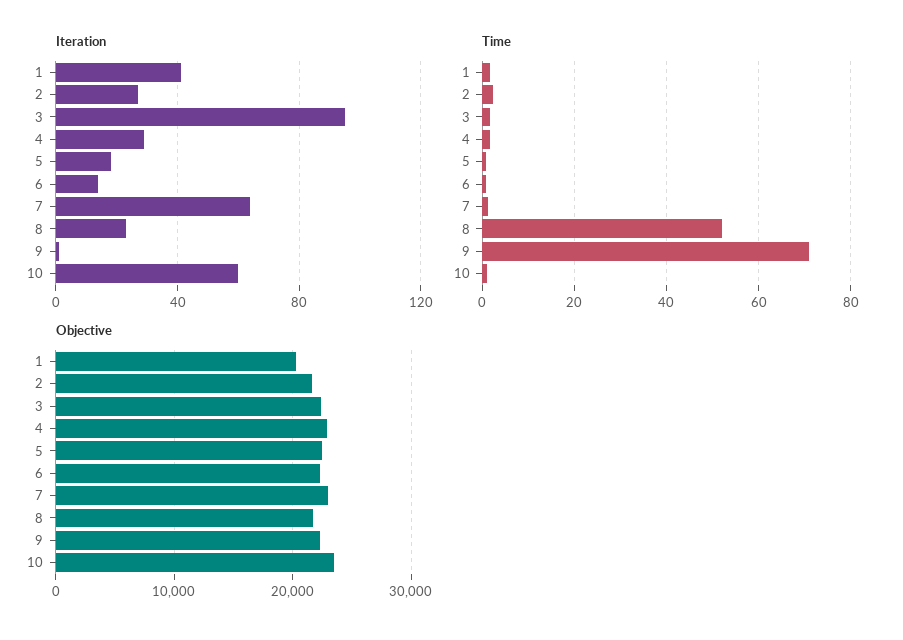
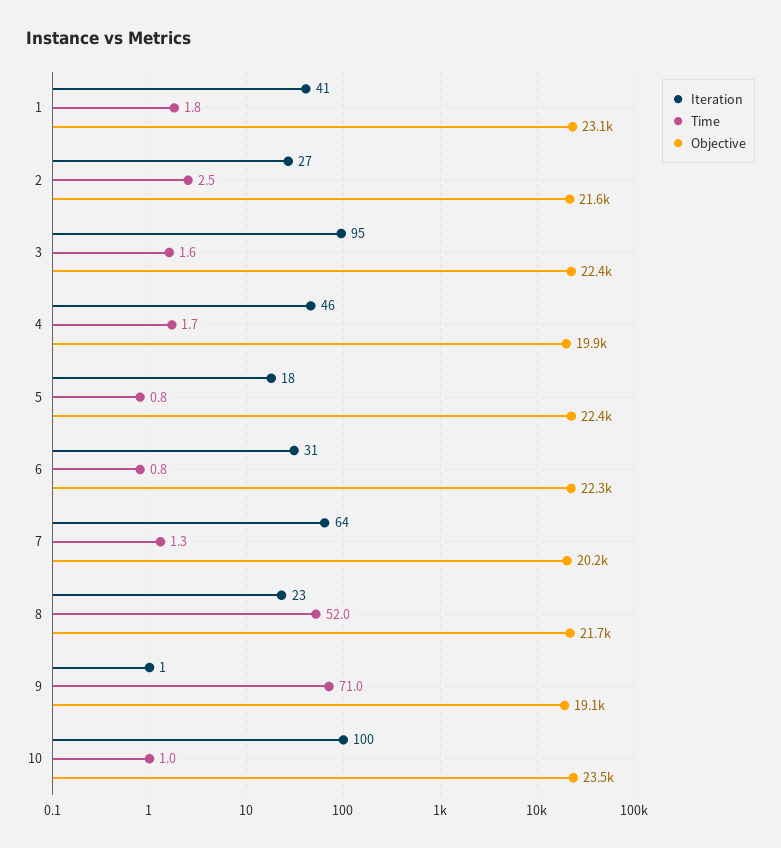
Iteration, 4: 30 -> 46
Iteration, 6: 15 -> 31
Iteration, 10: 60 -> 100
Objective, 1: 20000 -> 23100
Objective, 4: 23000 -> 19900
Objective, 7: 23000 -> 20200
Objective, 9: 22000 -> 19100

